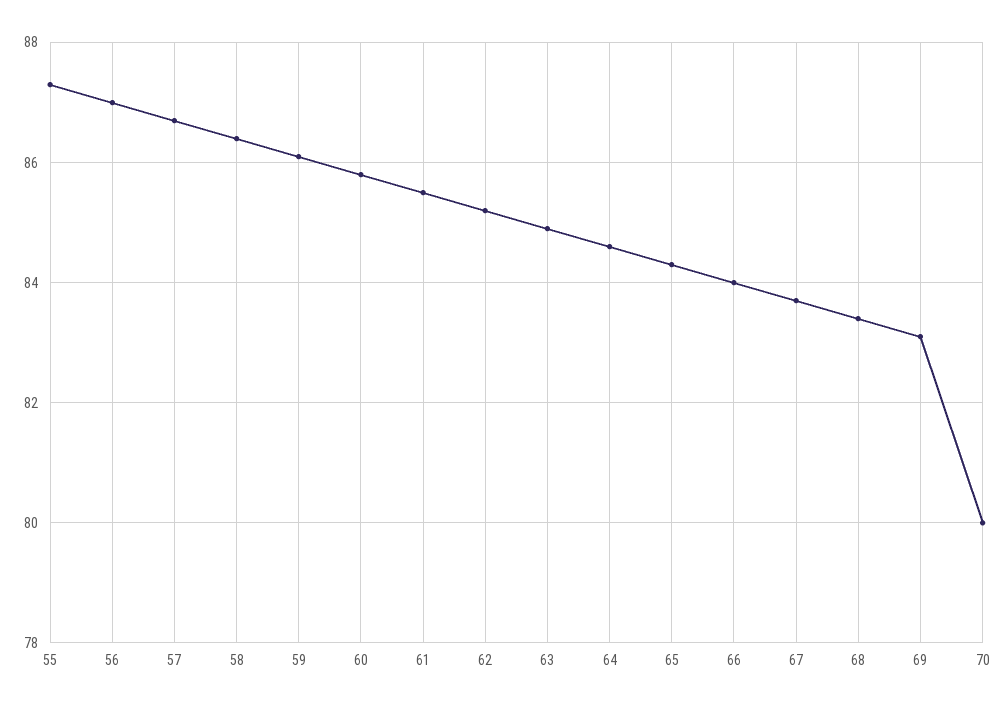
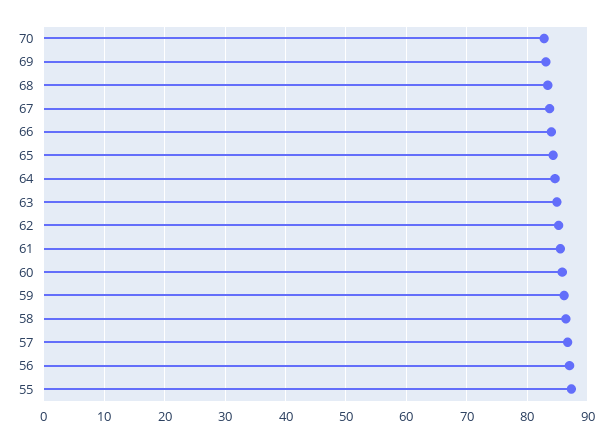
70: 80 -> 83

